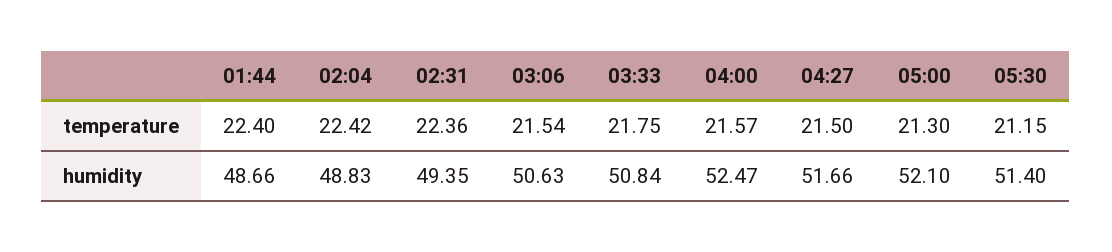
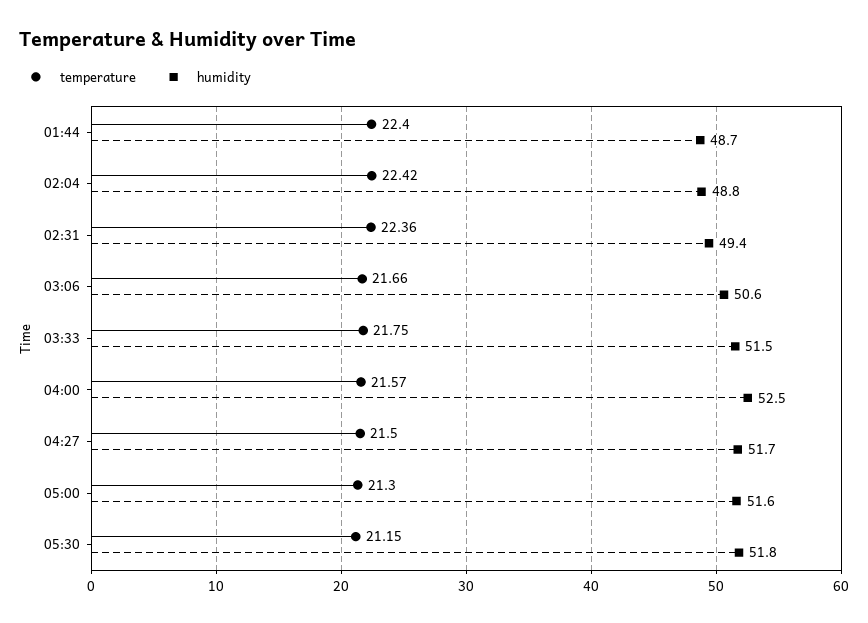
temperature, 03:06: 21.54 -> 21.66
humidity, 03:33: 50.84 -> 51.5
humidity, 05:00: 52.1 -> 51.6
humidity, 05:30: 51.4 -> 51.8

